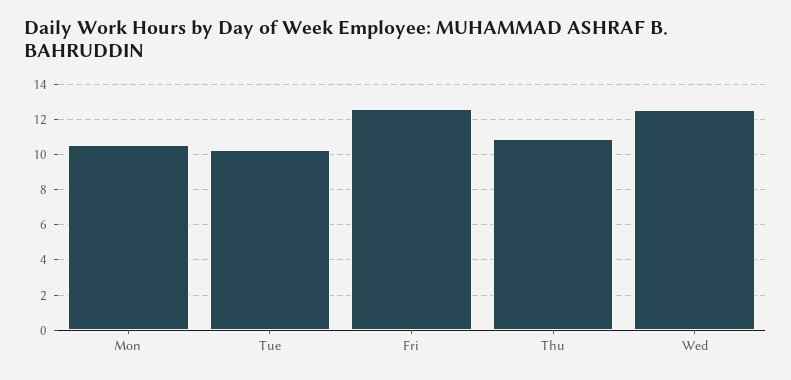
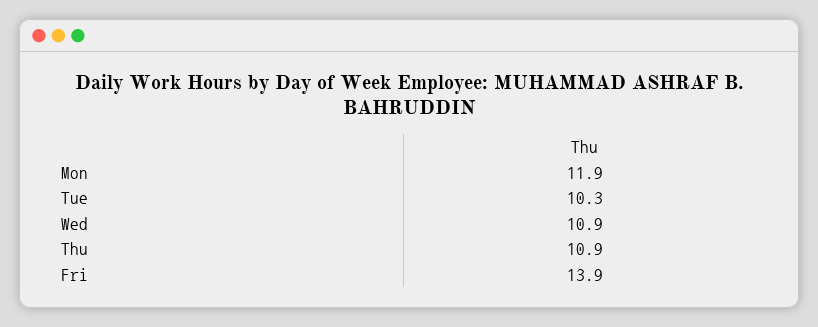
Mon: 10.5 -> 11.9
Fri: 12.5 -> 13.9
Wed: 12.5 -> 10.9

